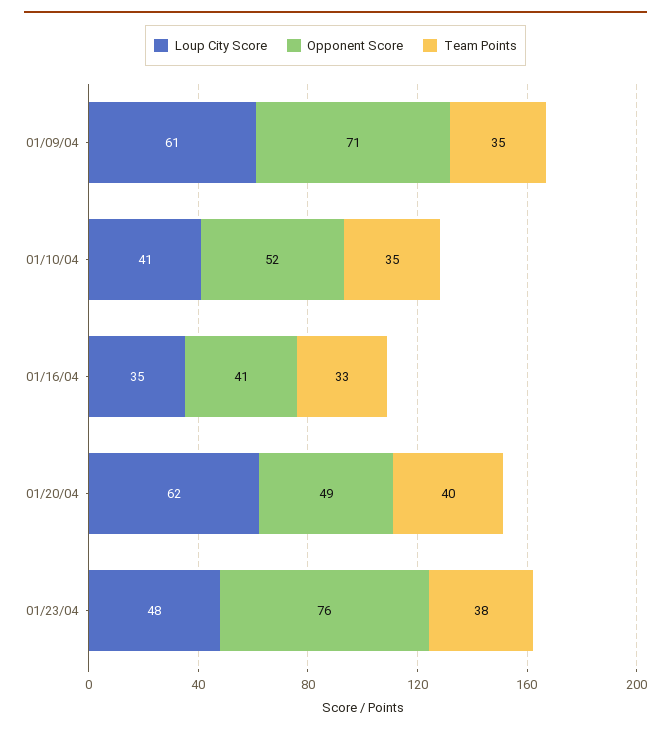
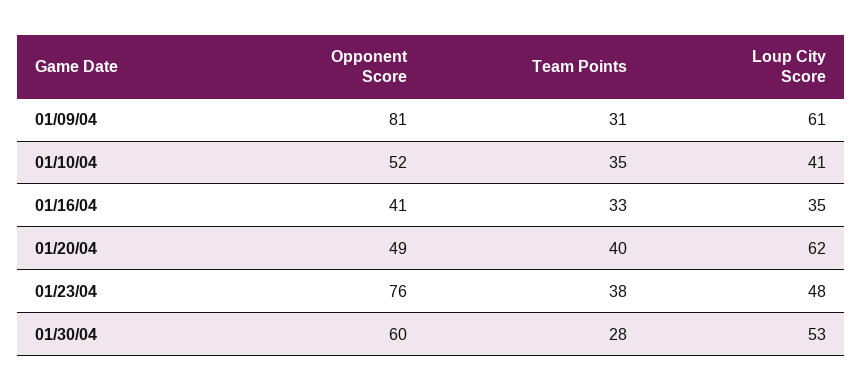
Opponent Score, 01/09/04: 71 -> 81
Team Points, 01/09/04: 35 -> 31
Opponent Score, 01/30/04: none -> 60
Team Points, 01/30/04: none -> 28
Loup City Score, 01/30/04: none -> 53

